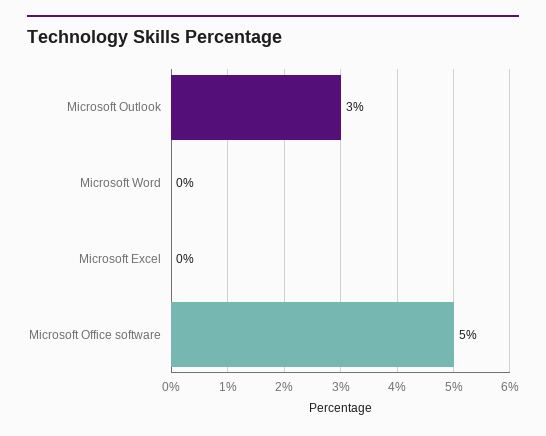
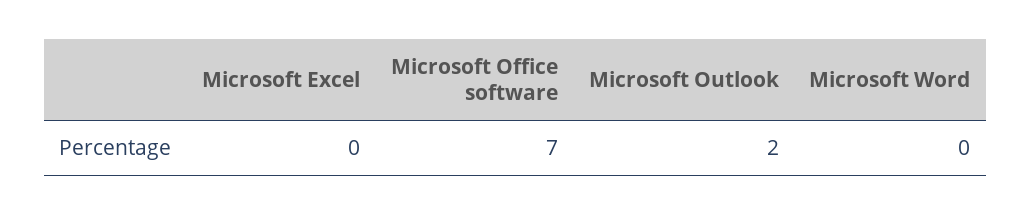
Microsoft Outlook: 3 -> 2
Microsoft Office software: 5 -> 7

